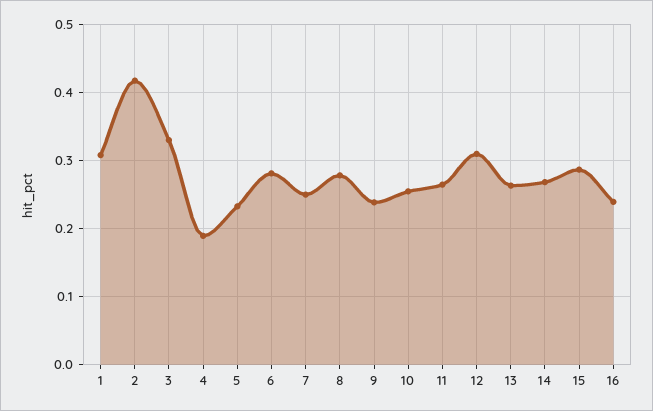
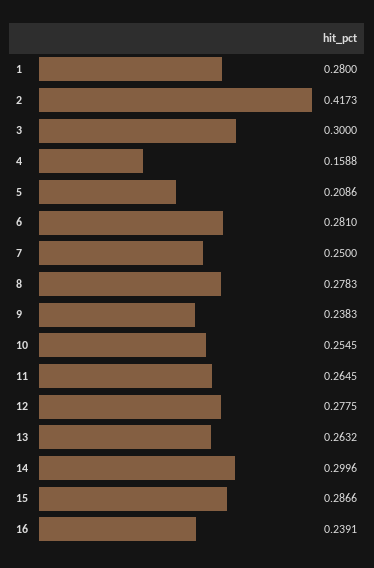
1: 0.31 -> 0.28
3: 0.33 -> 0.3
4: 0.19 -> 0.1588
5: 0.23 -> 0.2086
12: 0.31 -> 0.2775
14: 0.27 -> 0.2996

